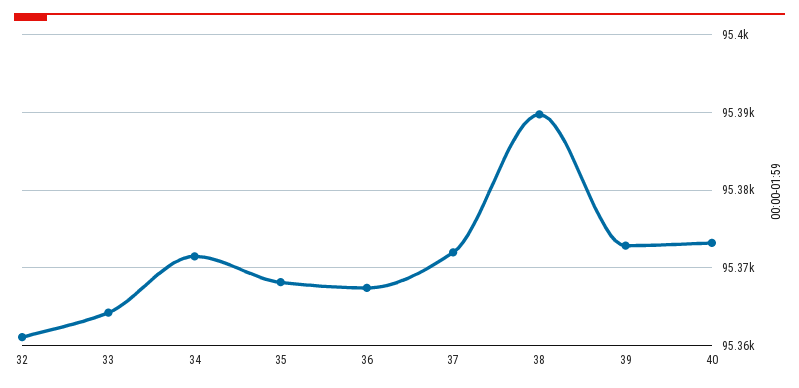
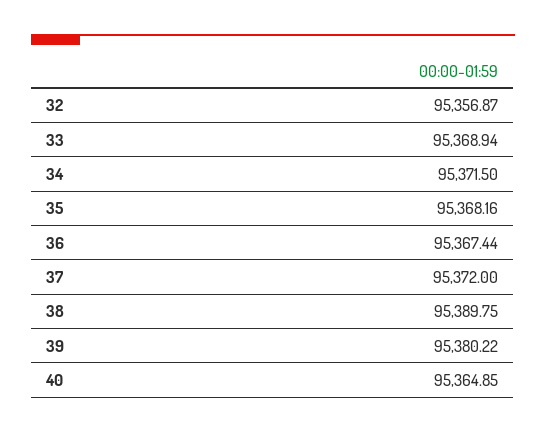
32: 95361 -> 95356.87
33: 95364 -> 95368.94
39: 95373 -> 95380.22
40: 95373 -> 95364.85

